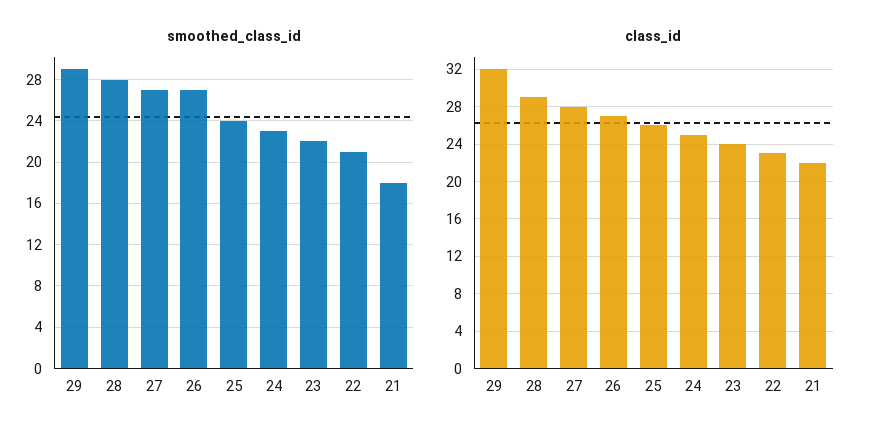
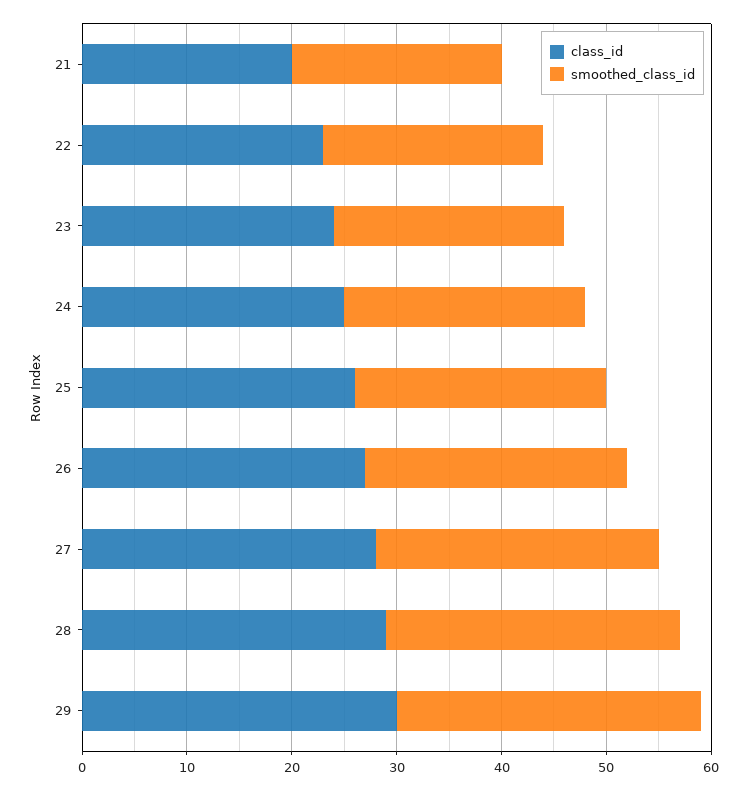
smoothed_class_id, 26: 27 -> 25
smoothed_class_id, 21: 18 -> 20
class_id, 29: 32 -> 30
class_id, 21: 22 -> 20

